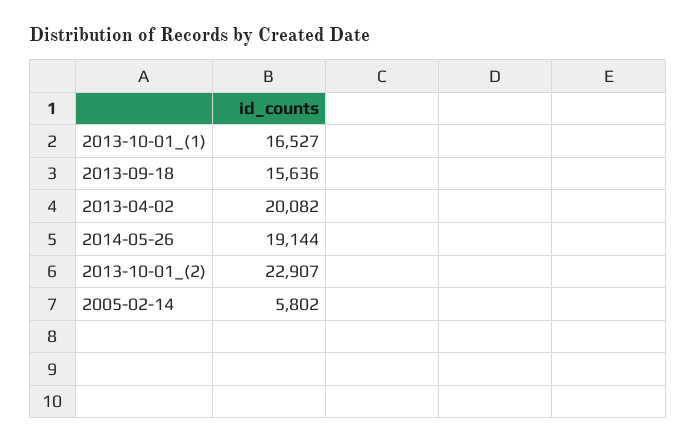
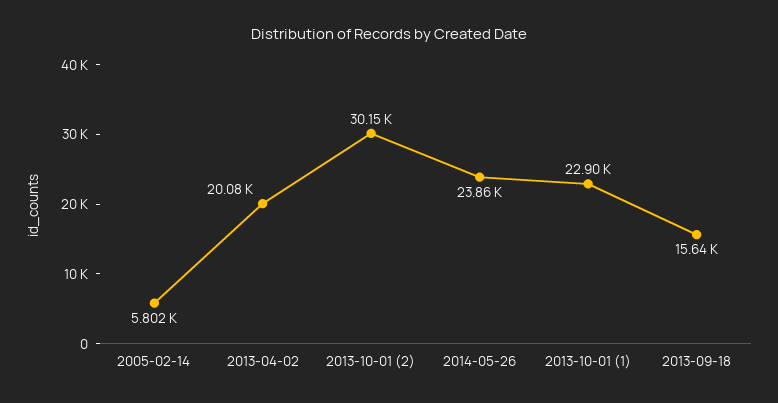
2013-10-01_(1): 16527 -> 22900
2014-05-26: 19144 -> 23860
2013-10-01_(2): 22907 -> 30150

